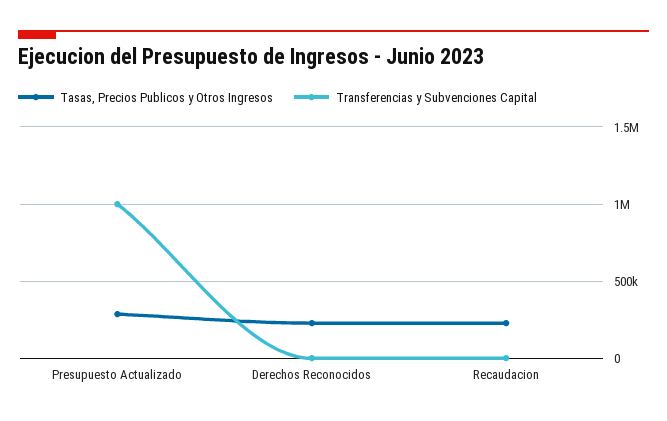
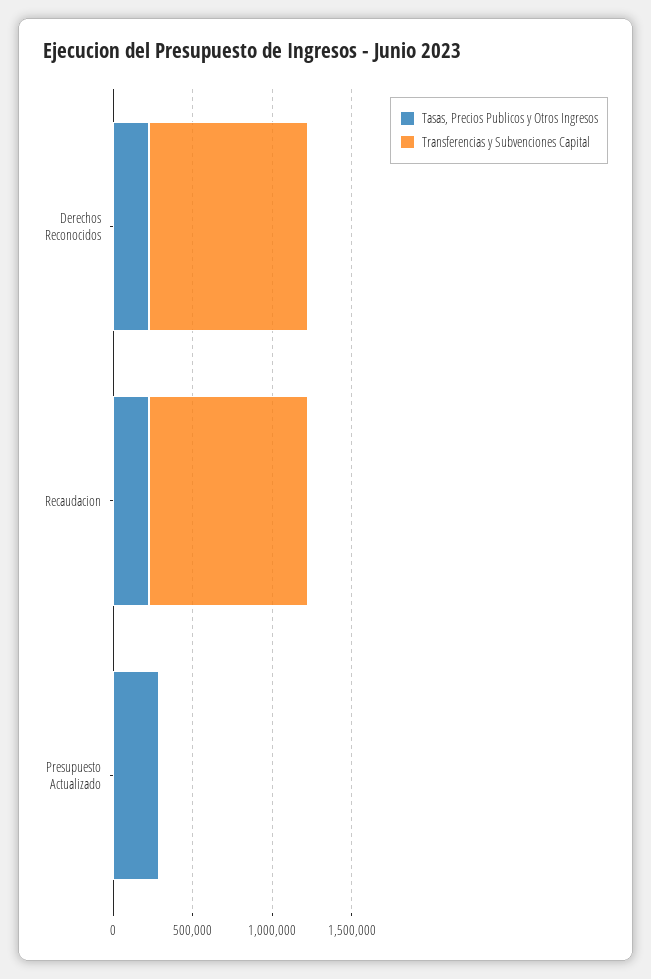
Transferencias y Subvenciones Capital, Presupuesto Actualizado: 1000000 -> 0
Transferencias y Subvenciones Capital, Derechos Reconocidos: 0 -> 1000000
Transferencias y Subvenciones Capital, Recaudacion: 0 -> 1000000

